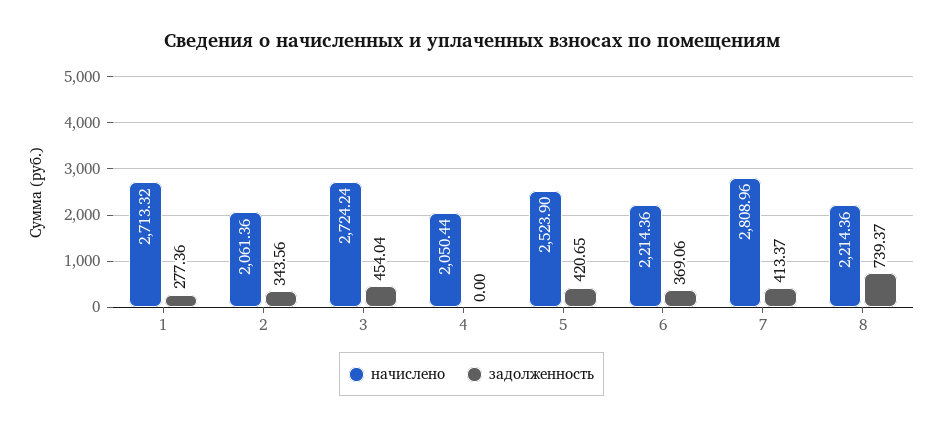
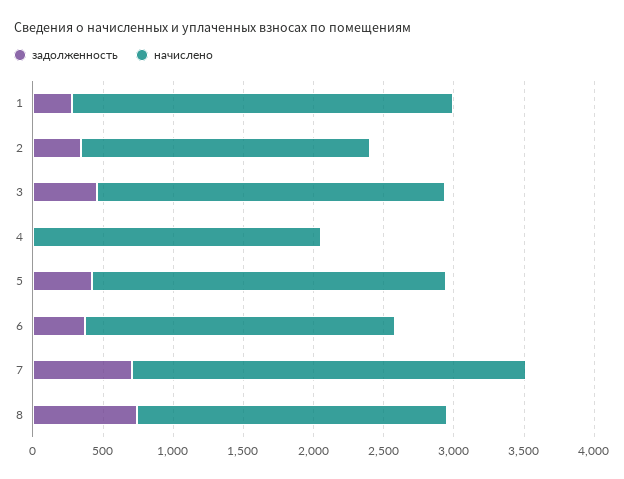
начислено, 3: 2724.24 -> 2500
задолженность, 7: 413.37 -> 700

